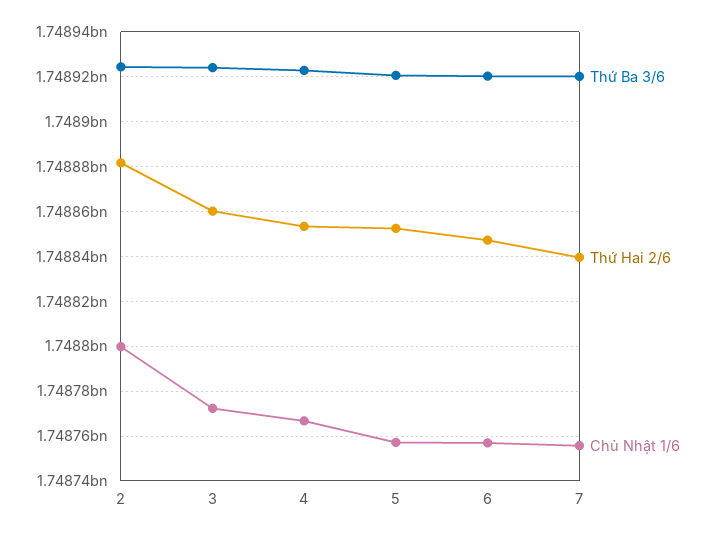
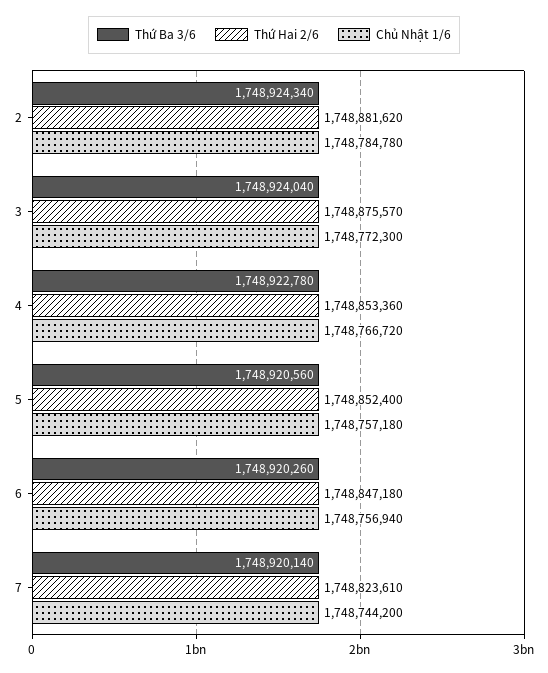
Chủ Nhật 1/6, 2: 1748800000 -> 1748784780
Thứ Hai 2/6, 3: 1748860000 -> 1748875570
Thứ Hai 2/6, 7: 1748840000 -> 1748823610
Chủ Nhật 1/6, 7: 1748755000 -> 1748744200

